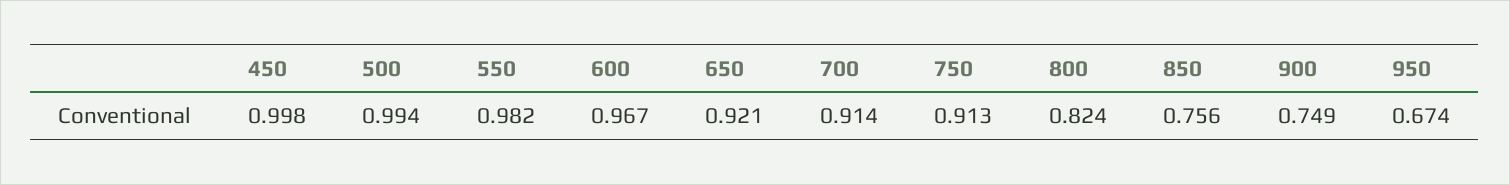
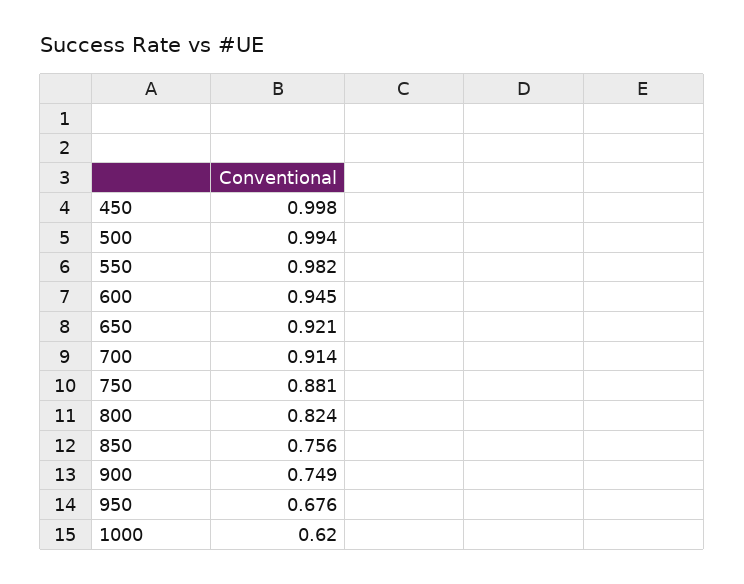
600: 0.967 -> 0.945
750: 0.913 -> 0.881
950: 0.674 -> 0.676
1000: none -> 0.62

